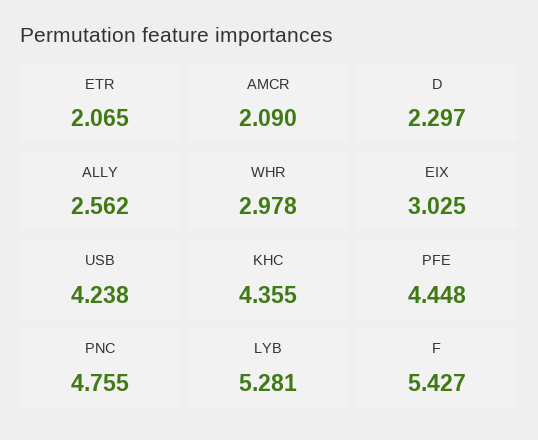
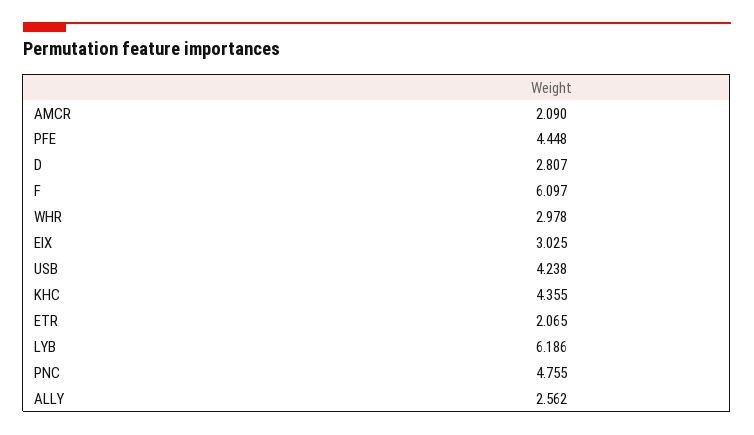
D: 2.297 -> 2.807
LYB: 5.281 -> 6.186
F: 5.427 -> 6.097

